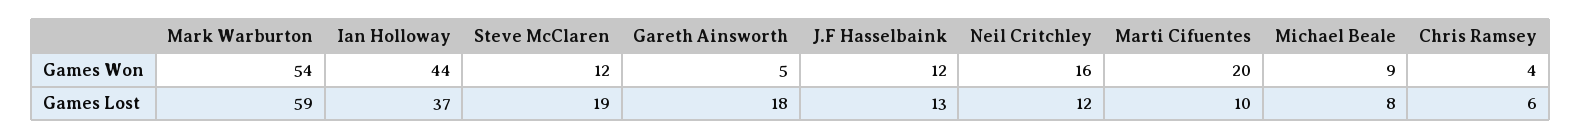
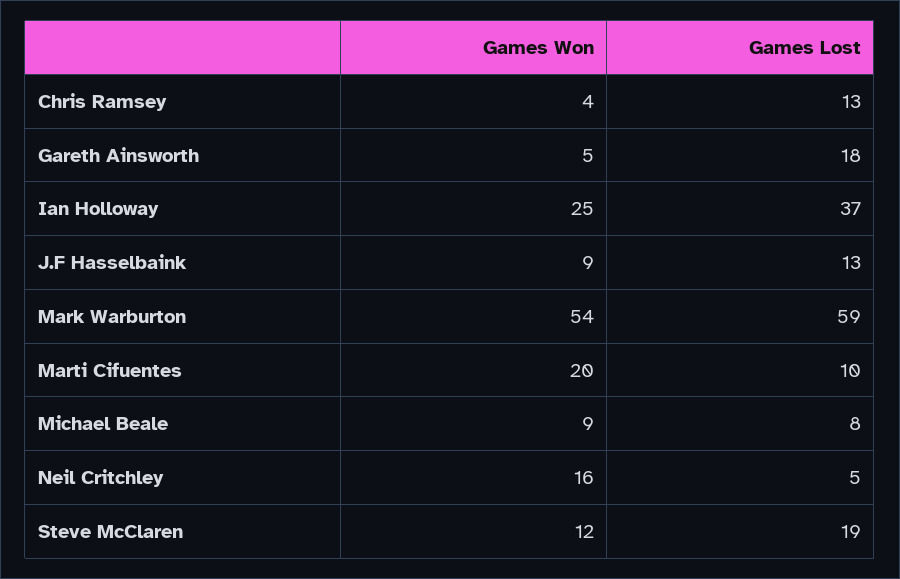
Ian Holloway, Games Won: 44 -> 25
J.F Hasselbaink, Games Won: 12 -> 9
Neil Critchley, Games Lost: 12 -> 5
Chris Ramsey, Games Lost: 6 -> 13

